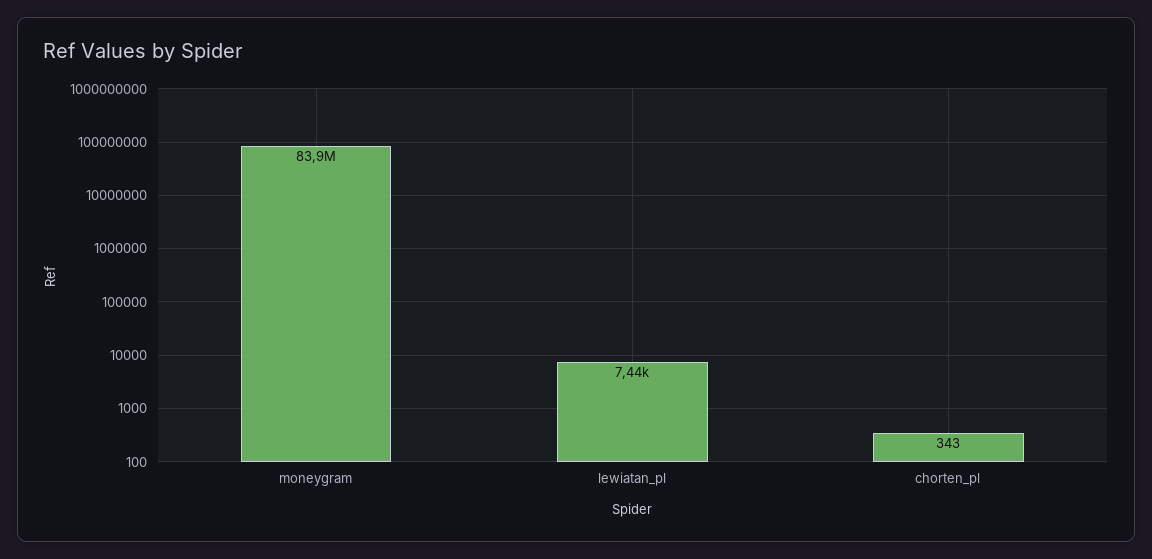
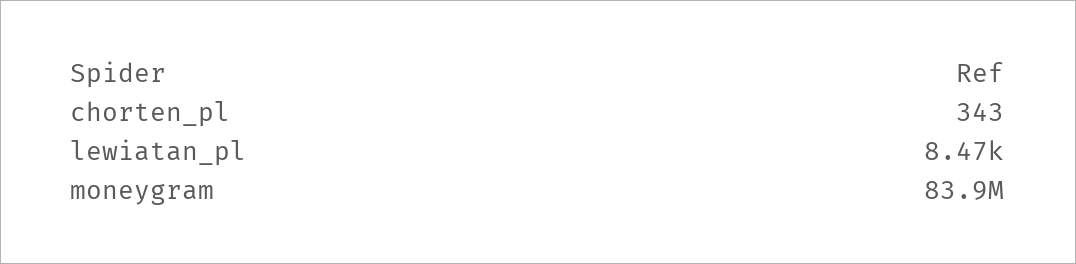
lewiatan_pl: 7440 -> 8470

